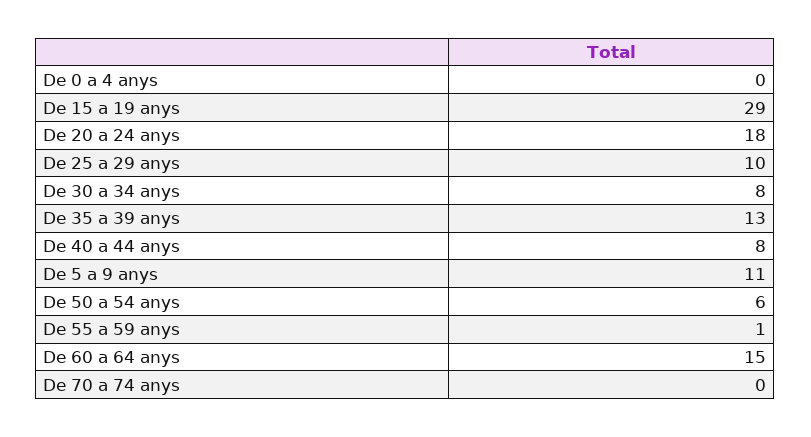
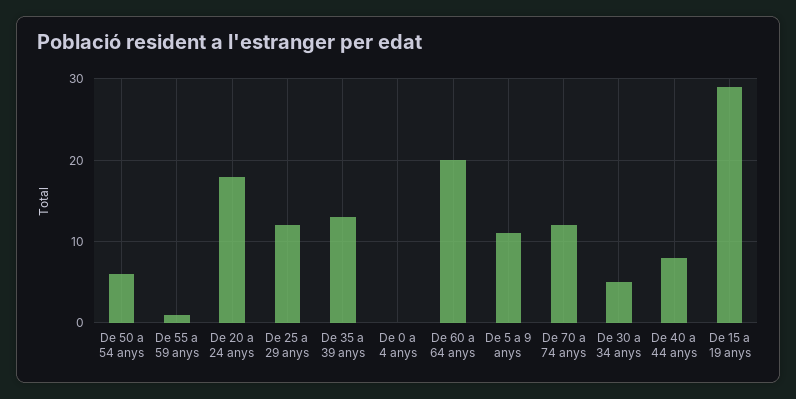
De 25 a 29 anys: 10 -> 12
De 30 a 34 anys: 8 -> 5
De 60 a 64 anys: 15 -> 20
De 70 a 74 anys: 0 -> 12

